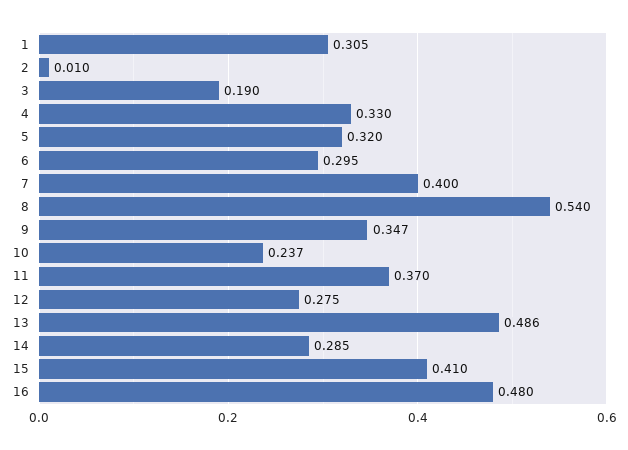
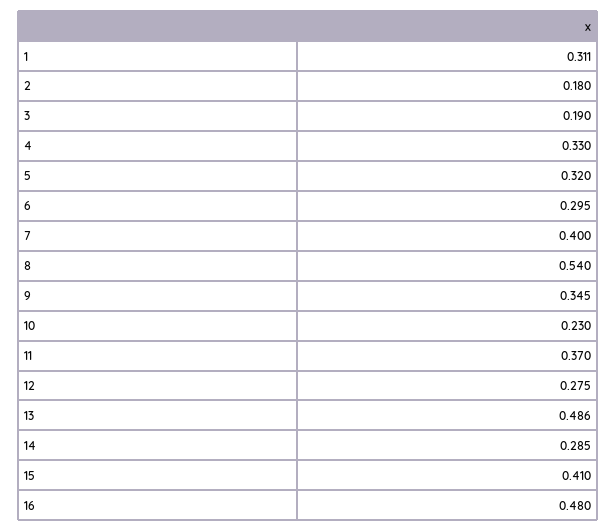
1: 0.305 -> 0.311
2: 0.01 -> 0.18
9: 0.347 -> 0.345
10: 0.237 -> 0.23

